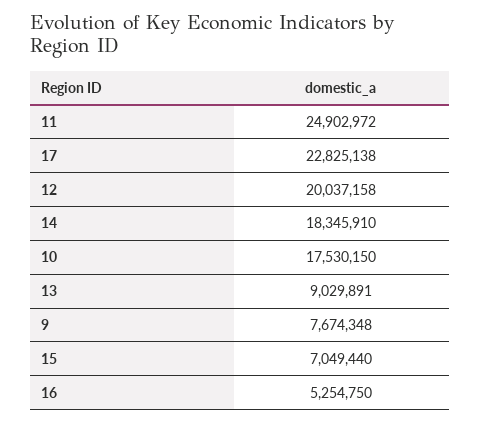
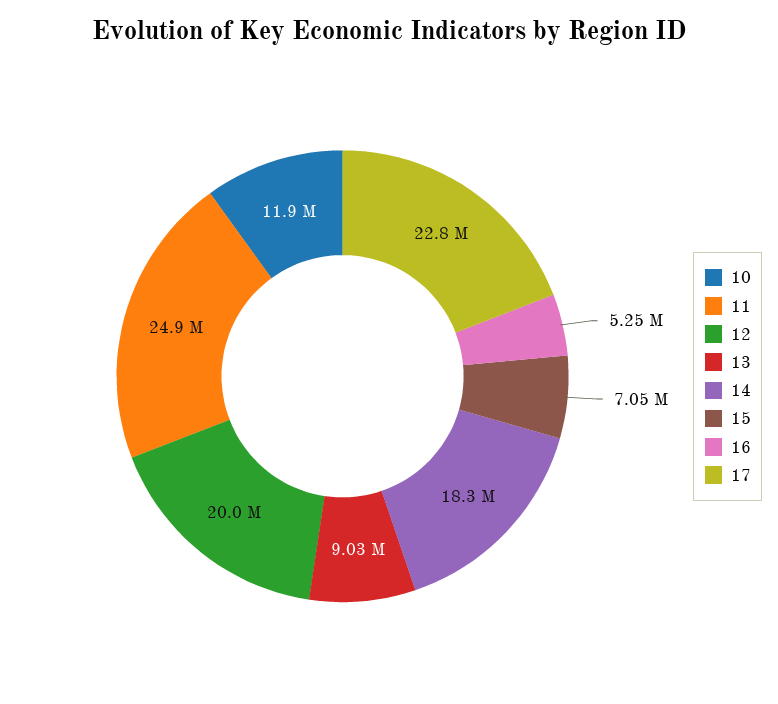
10: 17530150 -> 11900000
9: 7674348 -> none

